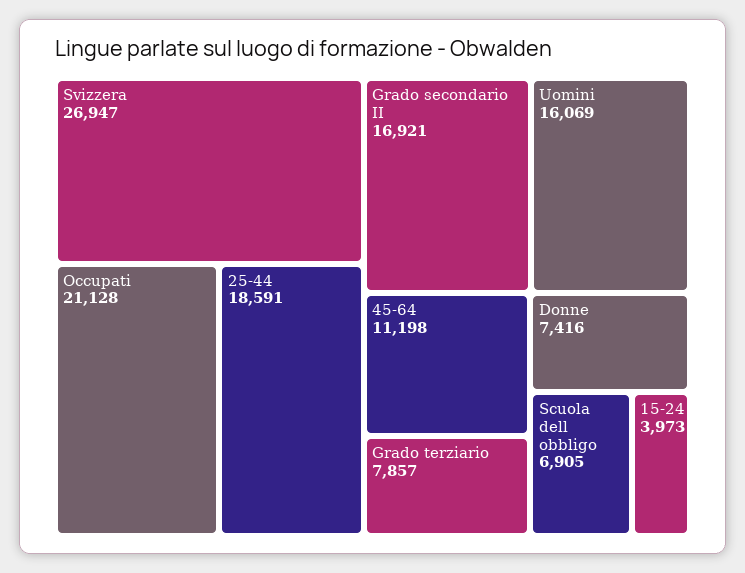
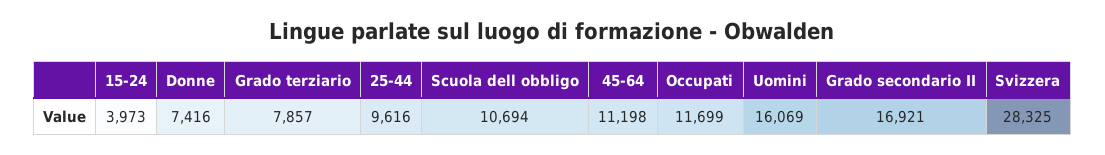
Svizzera: 26947 -> 28325
Occupati: 21128 -> 11699
25-44: 18591 -> 9616
Scuola dell obbligo: 6905 -> 10694

